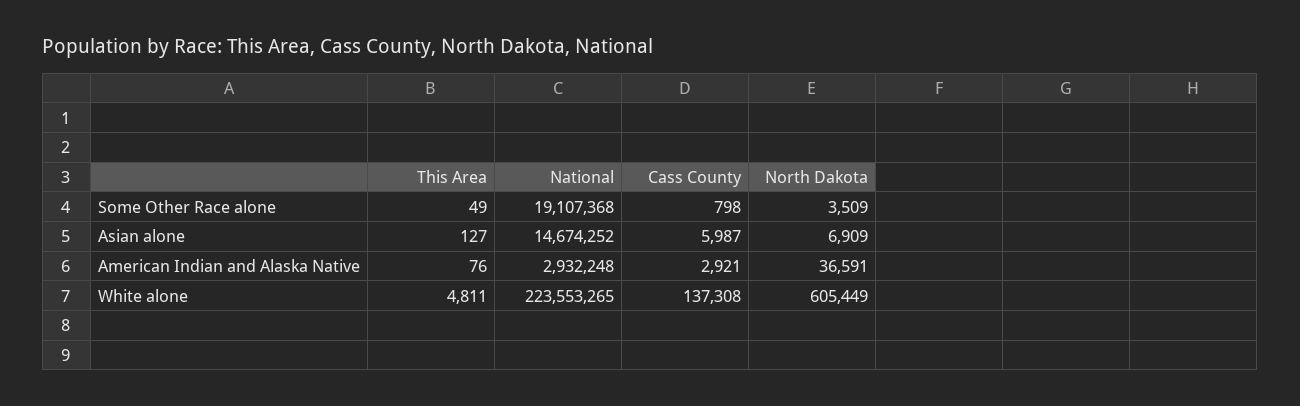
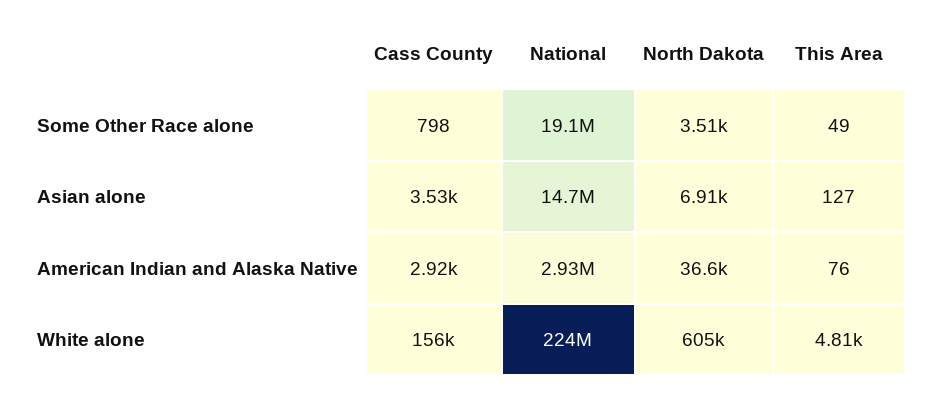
Cass County, Asian alone: 5987 -> 3530
Cass County, White alone: 137308 -> 156000

